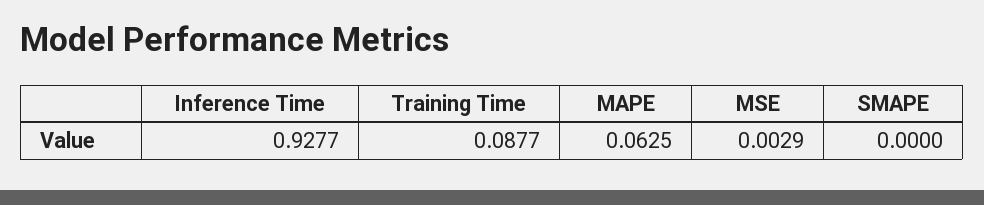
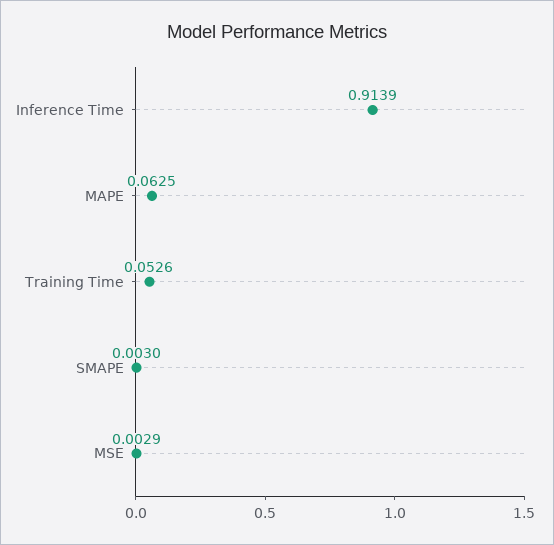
Inference Time: 0.9277 -> 0.9139
Training Time: 0.0877 -> 0.0526
SMAPE: 0 -> 0.003

